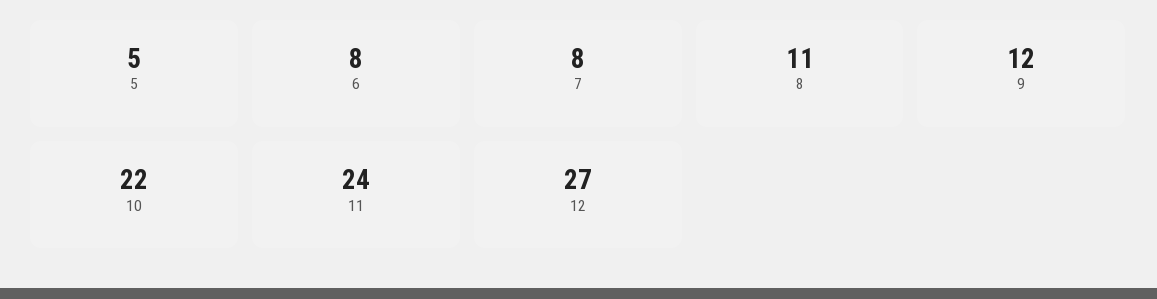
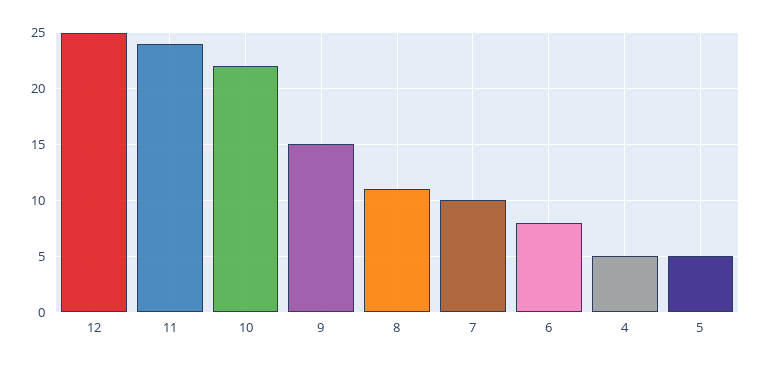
7: 8 -> 10
9: 12 -> 15
12: 27 -> 25
4: none -> 5

